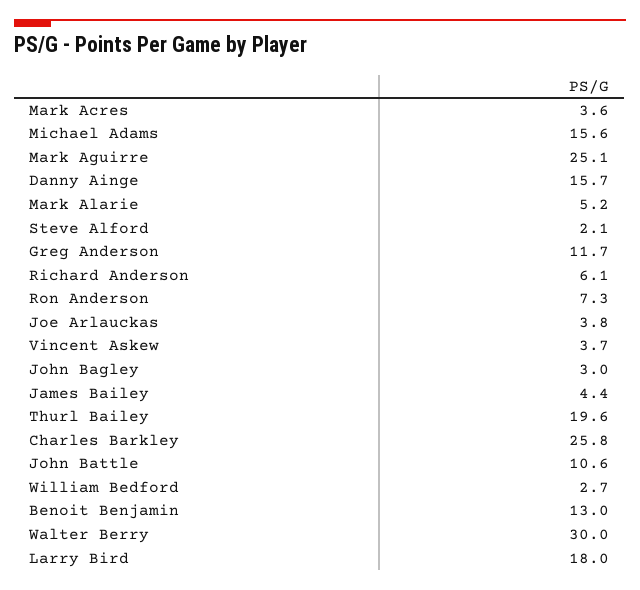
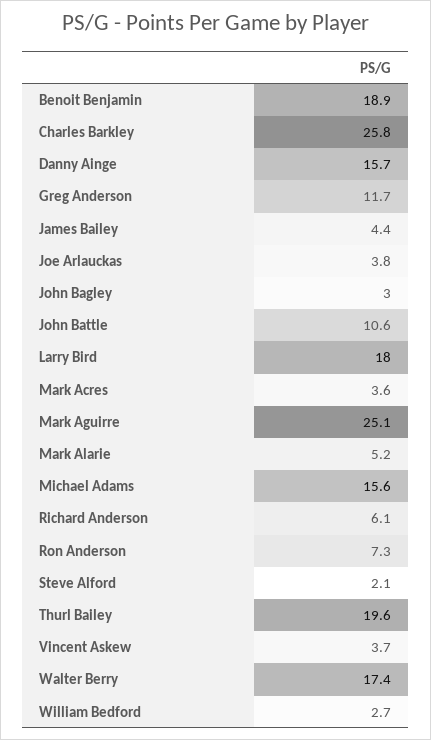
Benoit Benjamin: 13 -> 18.9
Walter Berry: 30 -> 17.4

